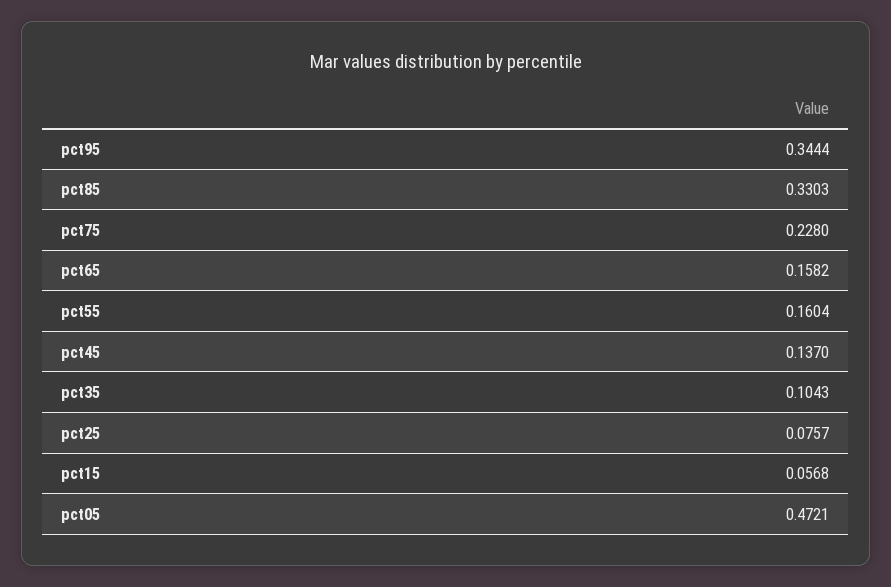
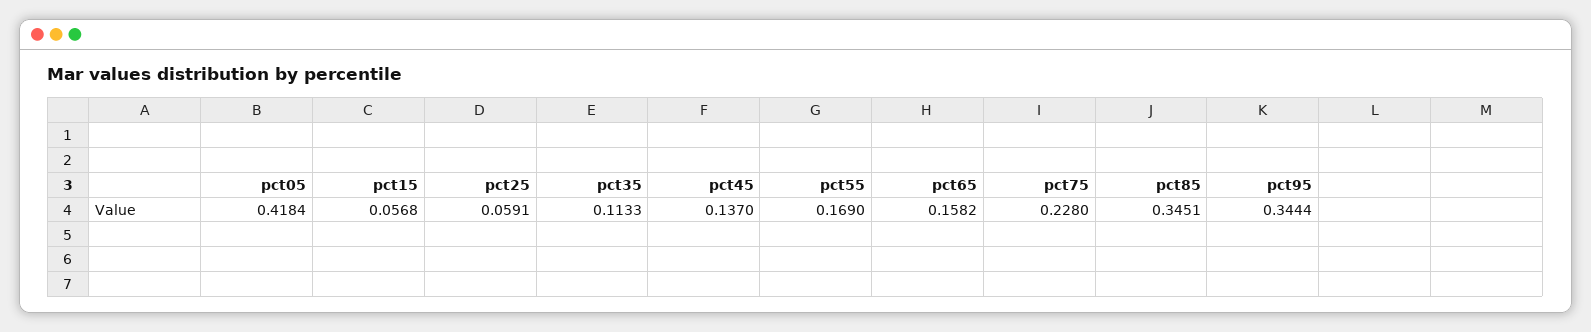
pct85: 0.3303 -> 0.3451
pct55: 0.1604 -> 0.169
pct35: 0.1043 -> 0.1133
pct25: 0.0757 -> 0.0591
pct05: 0.4721 -> 0.4184

